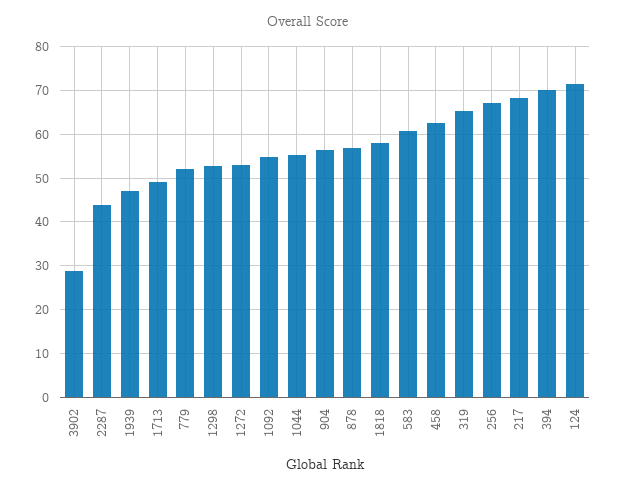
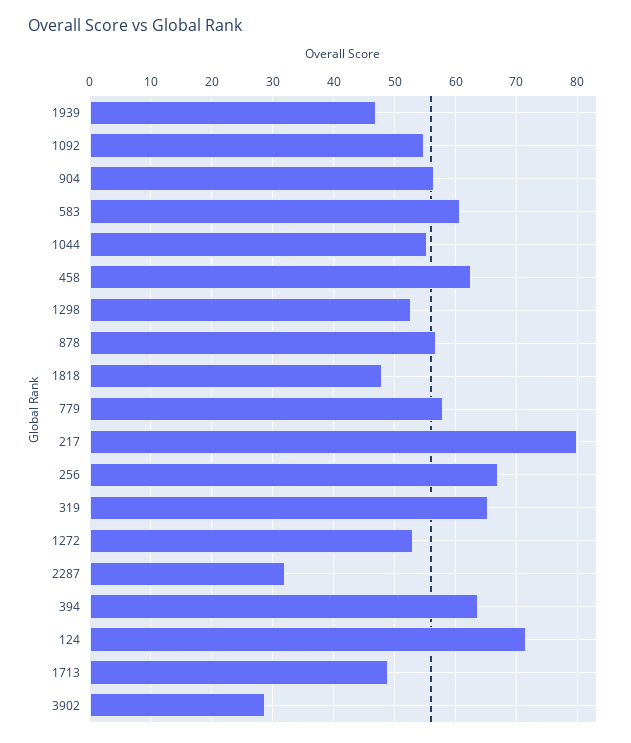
2287: 44 -> 32
779: 52 -> 58
1818: 58 -> 48
217: 68 -> 80
394: 70 -> 64

